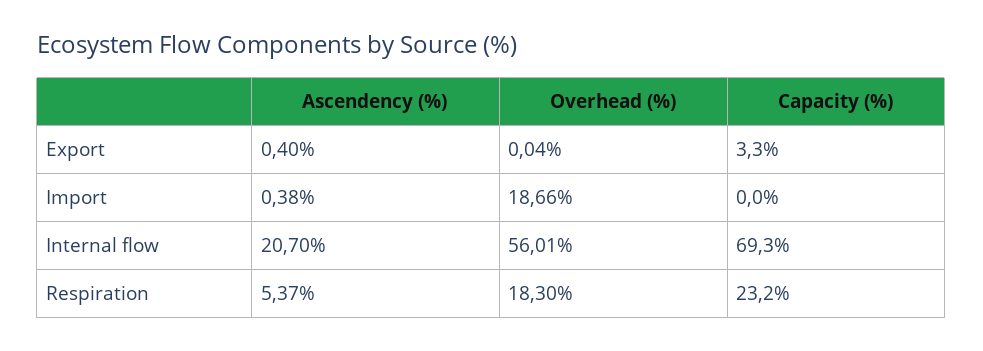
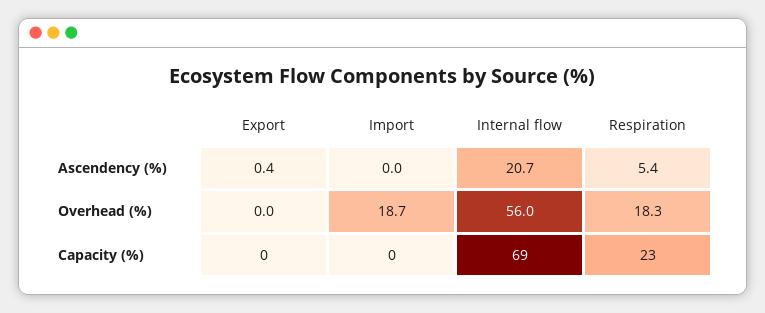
Capacity (%), Export: 3.3 -> 0
Ascendency (%), Import: 0.38 -> 0

